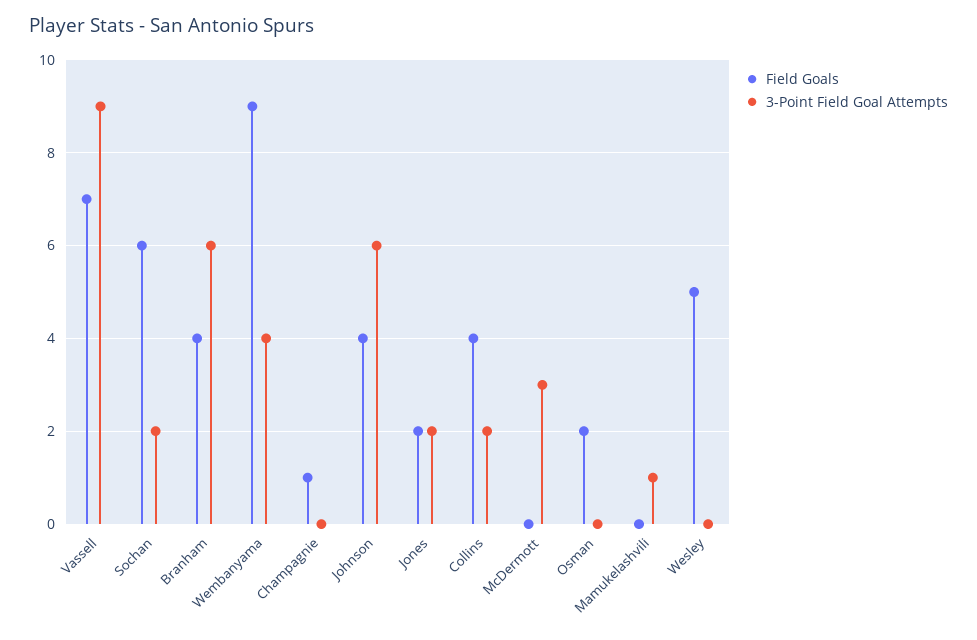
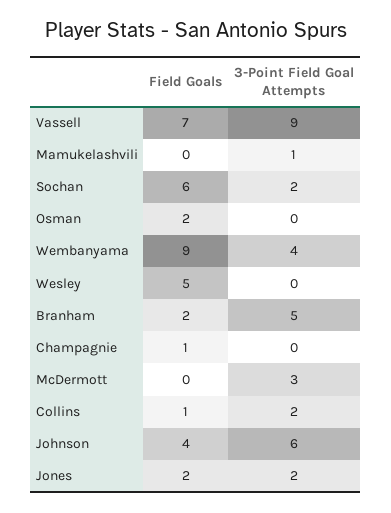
Field Goals, Branham: 4 -> 2
3-Point Field Goal Attempts, Branham: 6 -> 5
Field Goals, Collins: 4 -> 1

